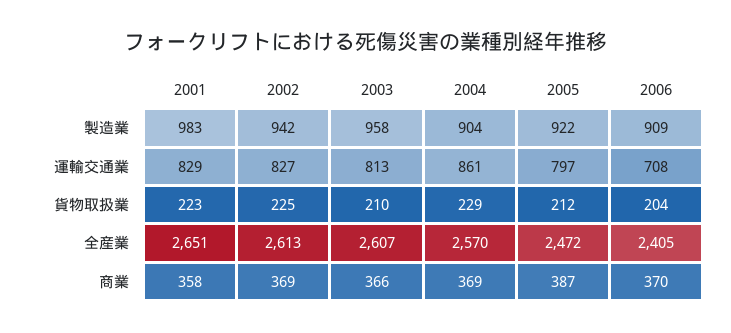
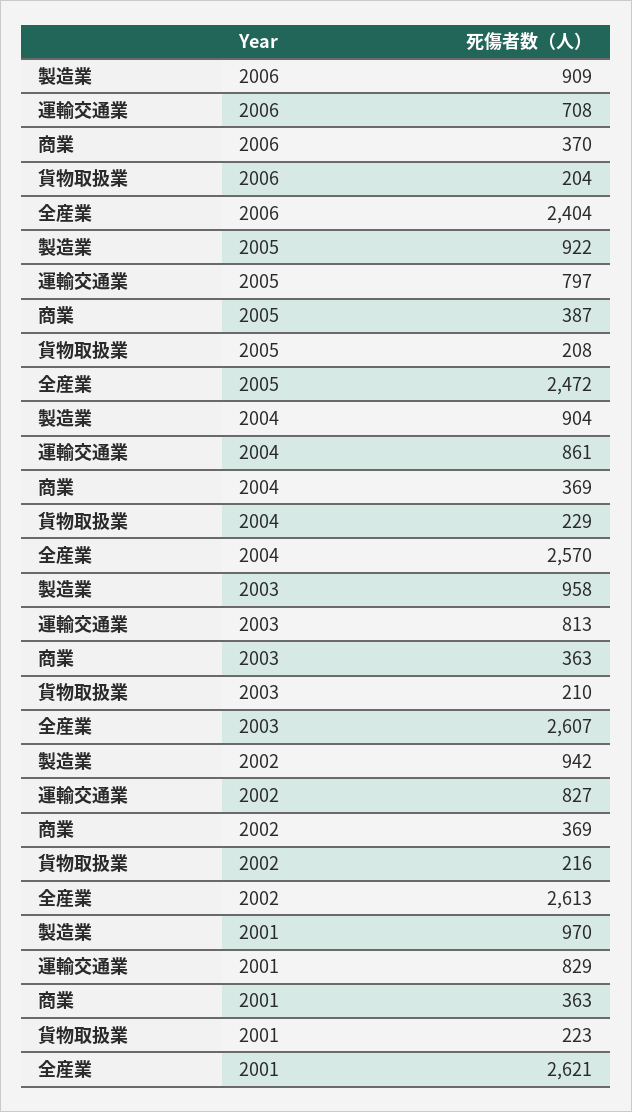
2001, 製造業: 983 -> 970
2002, 貨物取扱業: 225 -> 216
2005, 貨物取扱業: 212 -> 208
2001, 全産業: 2651 -> 2621
2006, 全産業: 2405 -> 2404
2001, 商業: 358 -> 363
2003, 商業: 366 -> 363

